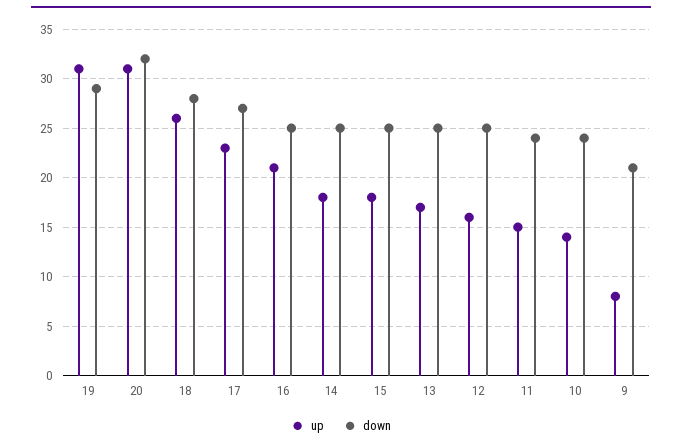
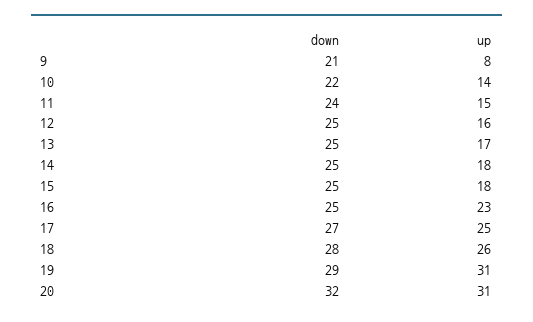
up, 17: 23 -> 25
up, 16: 21 -> 23
down, 10: 24 -> 22

